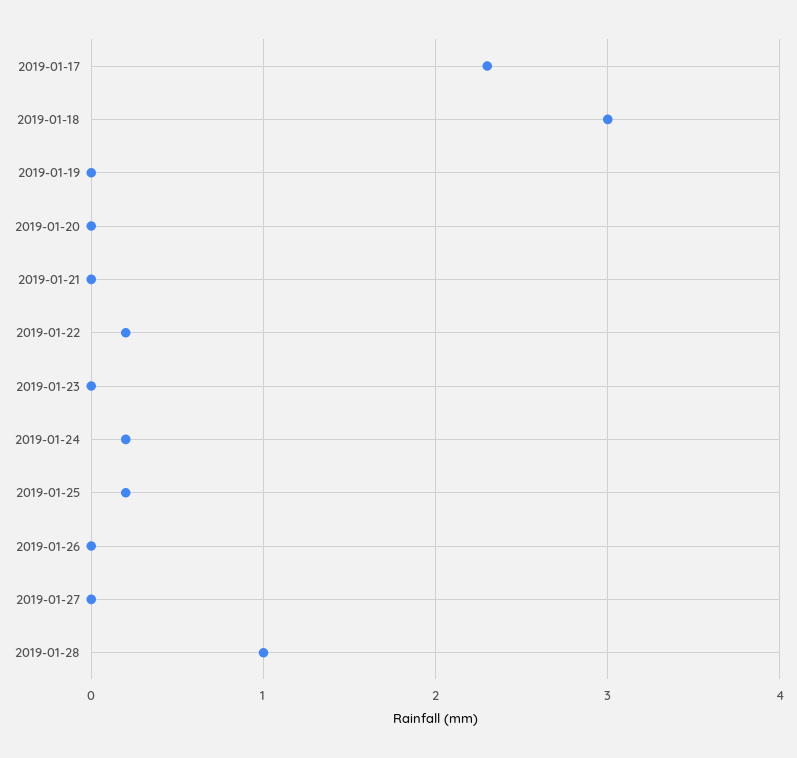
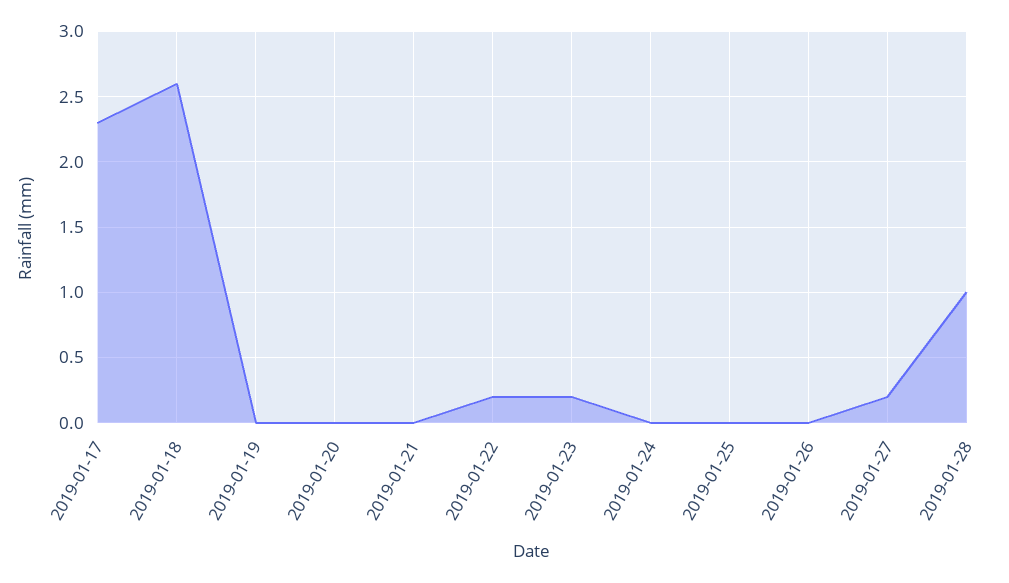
2019-01-18: 3 -> 2.6
2019-01-23: 0 -> 0.2
2019-01-24: 0.2 -> 0
2019-01-25: 0.2 -> 0
2019-01-27: 0 -> 0.2

